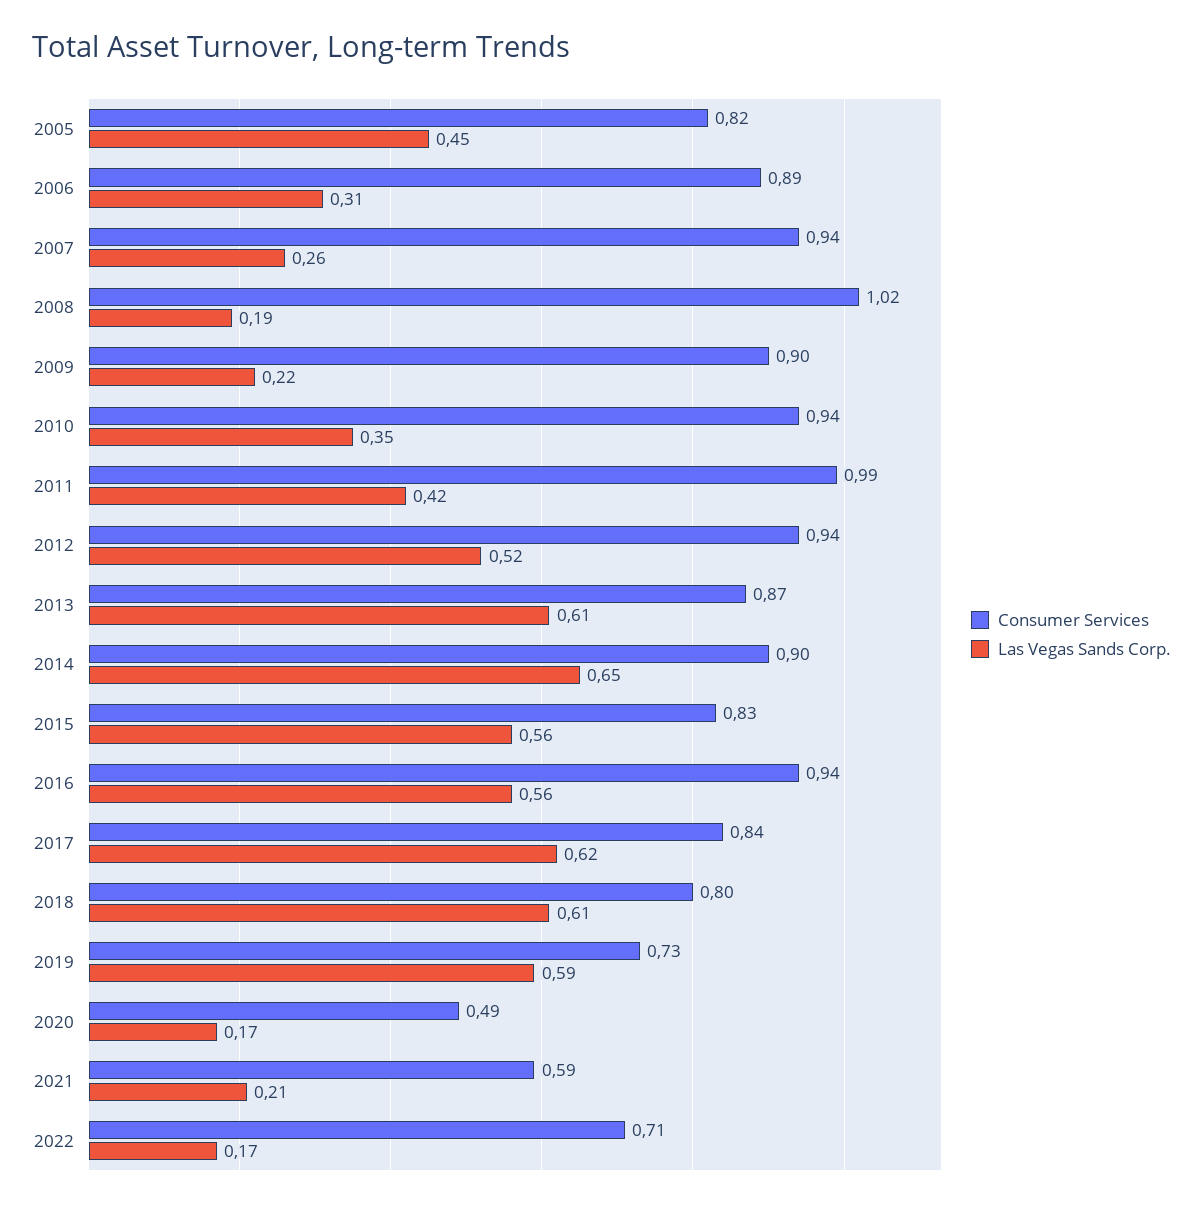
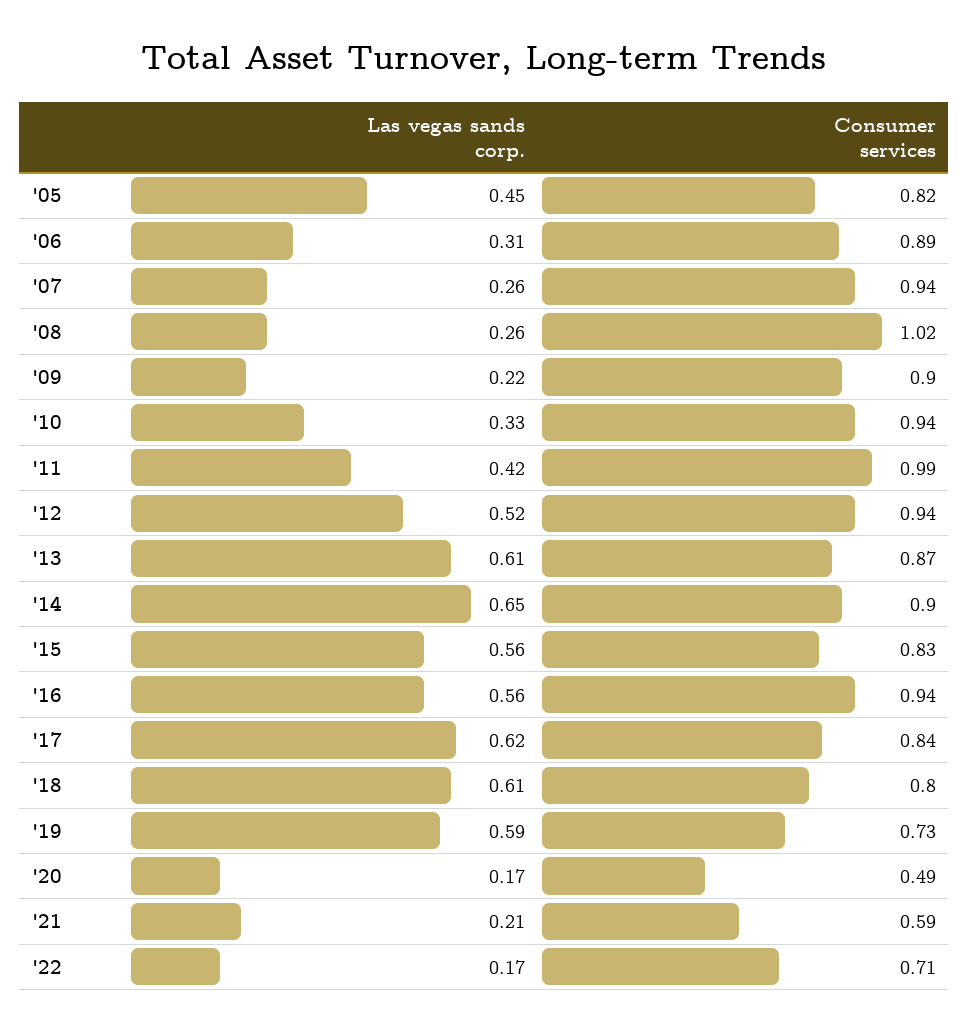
Las Vegas Sands Corp., 2008: 0.19 -> 0.26
Las Vegas Sands Corp., 2010: 0.35 -> 0.33

